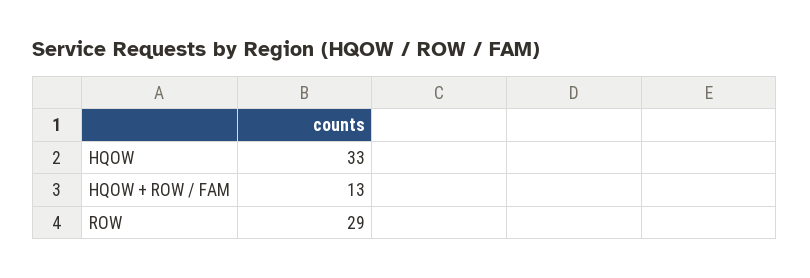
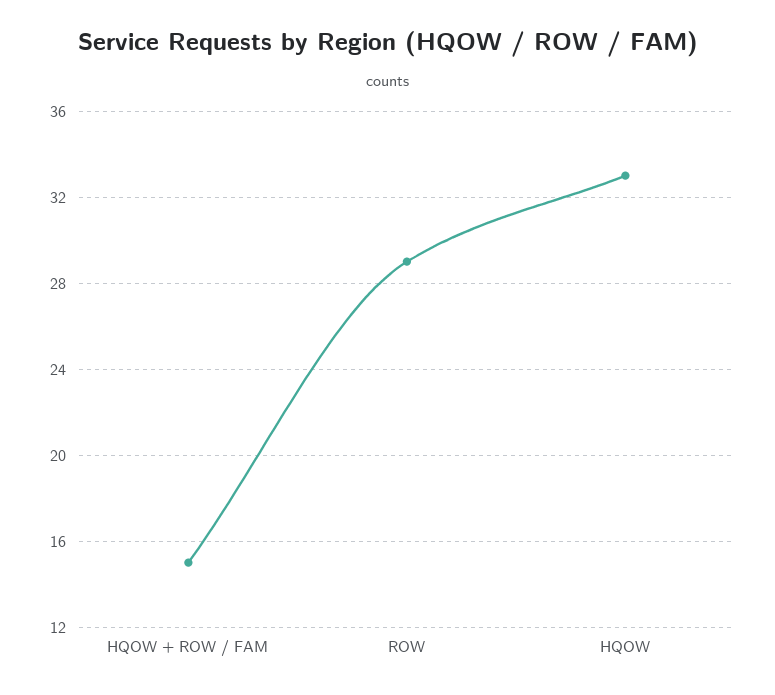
HQOW + ROW / FAM: 13 -> 15

